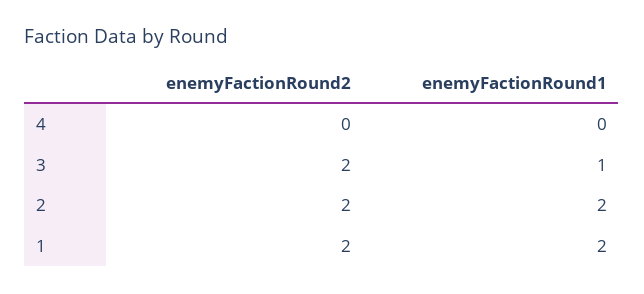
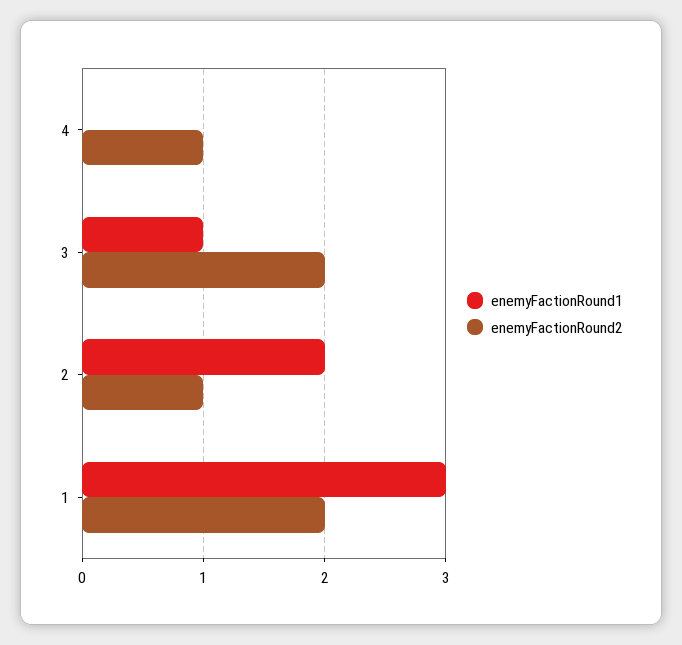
enemyFactionRound2, 4: 0 -> 1
enemyFactionRound2, 2: 2 -> 1
enemyFactionRound1, 1: 2 -> 3

